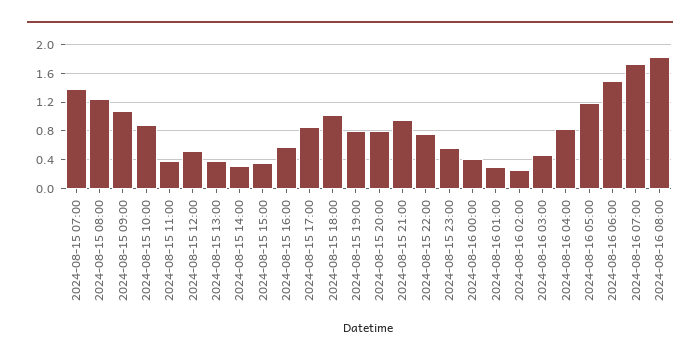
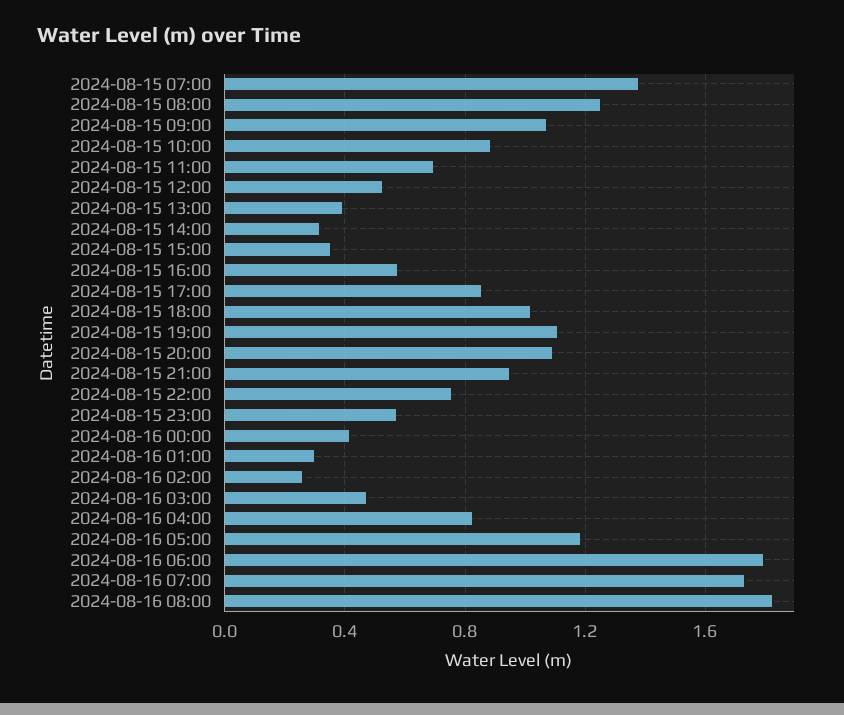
2024-08-15 11:00: 0.4 -> 0.7
2024-08-15 19:00: 0.8 -> 1.1
2024-08-15 20:00: 0.8 -> 1.1
2024-08-16 06:00: 1.5 -> 1.8

